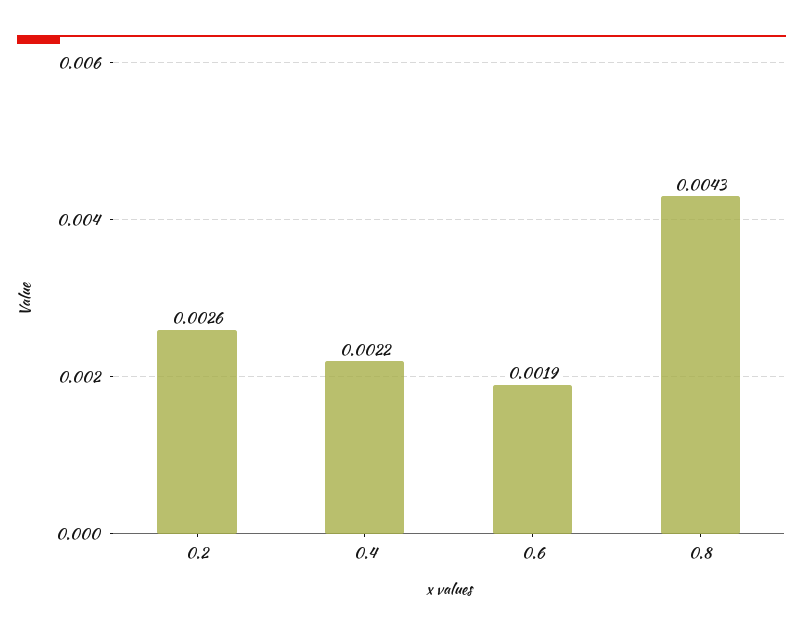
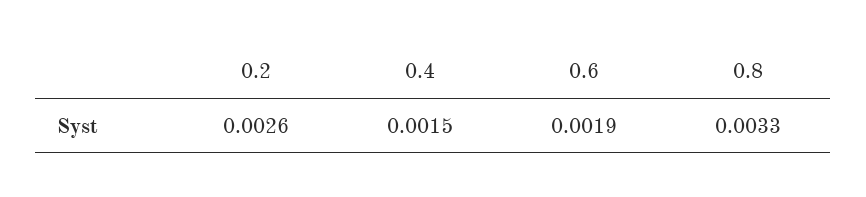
0.4: 0.0022 -> 0.0015
0.8: 0.0043 -> 0.0033

